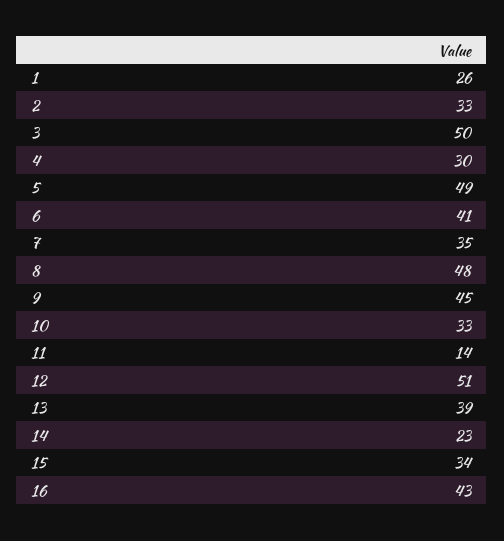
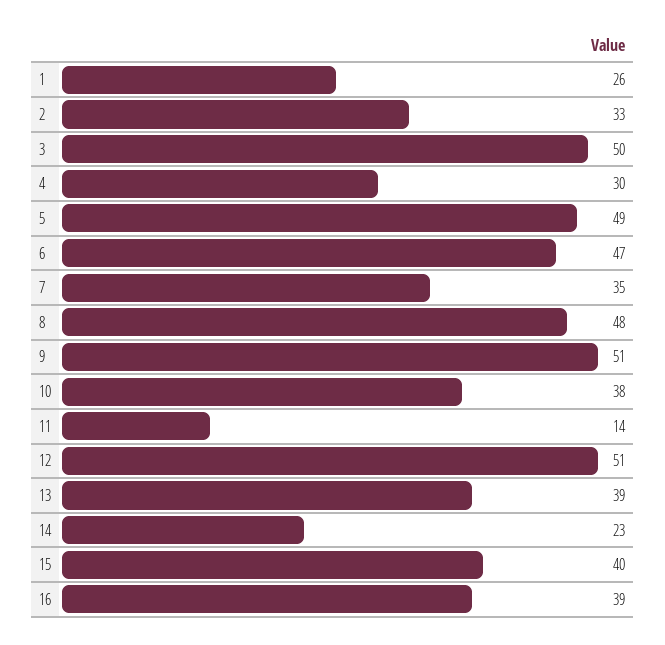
6: 41 -> 47
9: 45 -> 51
10: 33 -> 38
15: 34 -> 40
16: 43 -> 39

